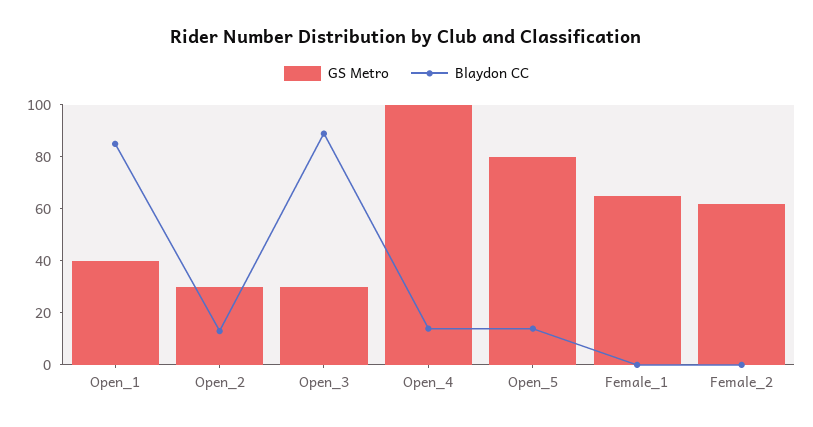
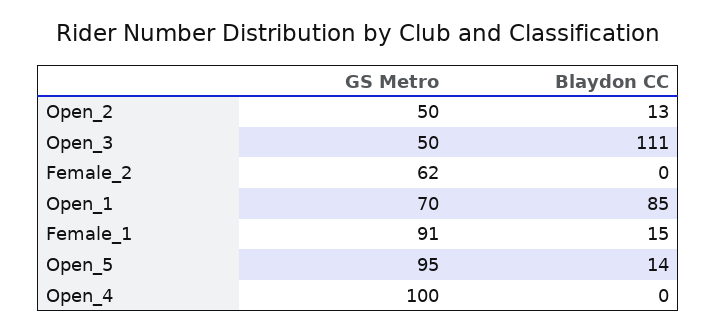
GS Metro, Open_1: 40 -> 70
GS Metro, Open_2: 30 -> 50
GS Metro, Open_3: 30 -> 50
Blaydon CC, Open_3: 90 -> 111
Blaydon CC, Open_4: 15 -> 0
GS Metro, Open_5: 80 -> 95
GS Metro, Female_1: 65 -> 91
Blaydon CC, Female_1: 0 -> 15

